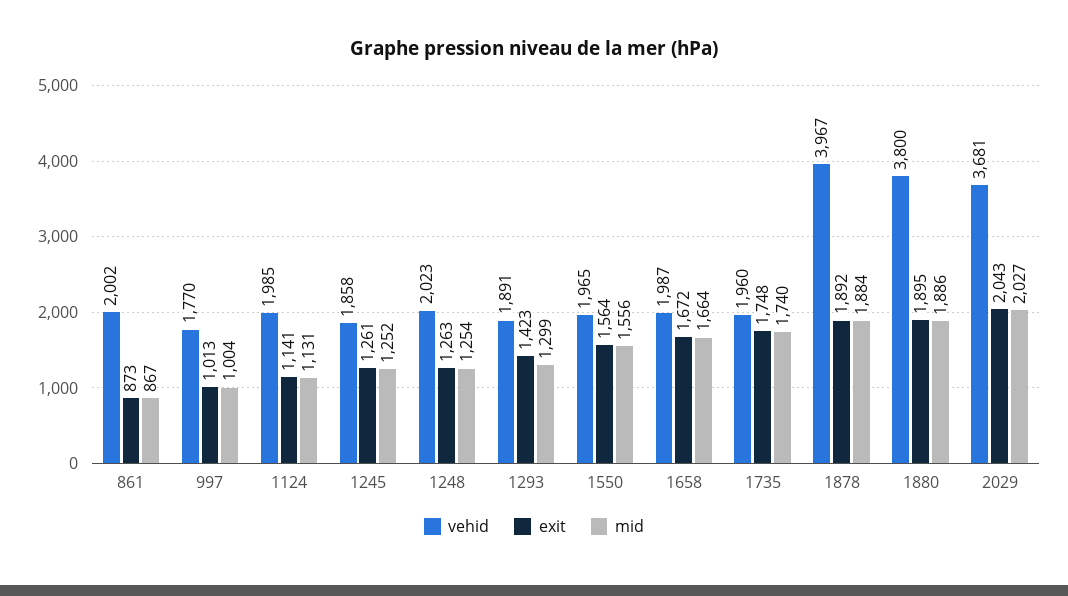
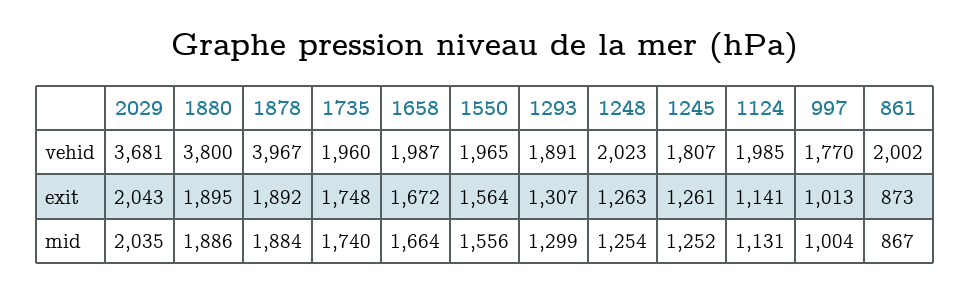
vehid, 1245: 1858 -> 1807
exit, 1293: 1423 -> 1307
mid, 2029: 2027 -> 2035

